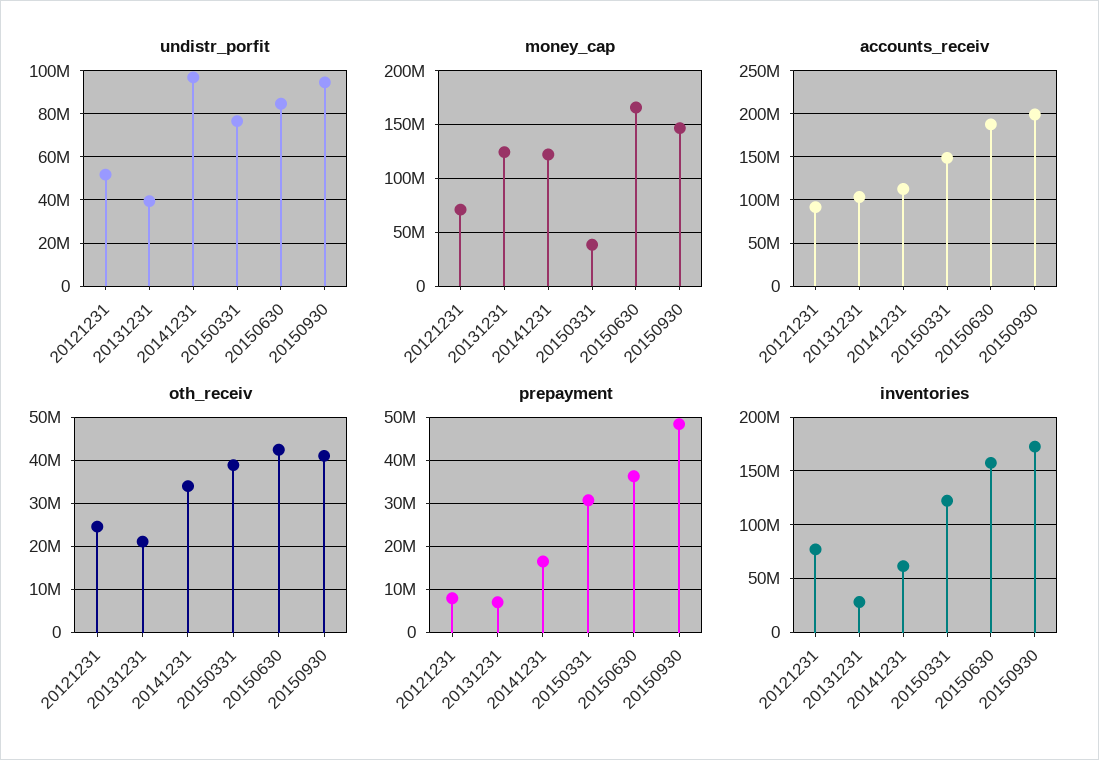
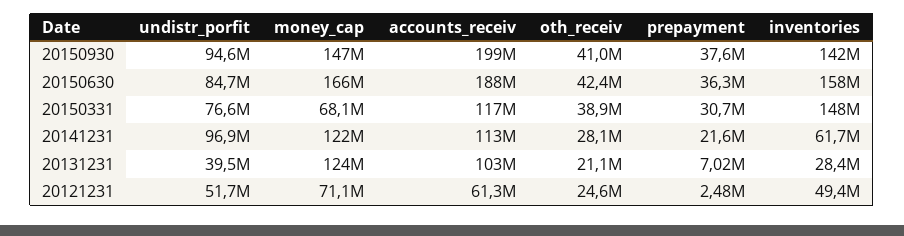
money_cap, 20150331: 40000000 -> 68100000
accounts_receiv, 20121231: 90000000 -> 61300000
accounts_receiv, 20150331: 150000000 -> 117000000
oth_receiv, 20141231: 34000000 -> 28100000
prepayment, 20121231: 8000000 -> 2480000
prepayment, 20141231: 16000000 -> 21600000
prepayment, 20150930: 48000000 -> 37600000
inventories, 20121231: 80000000 -> 49400000
inventories, 20150331: 120000000 -> 148000000
inventories, 20150930: 170000000 -> 142000000

